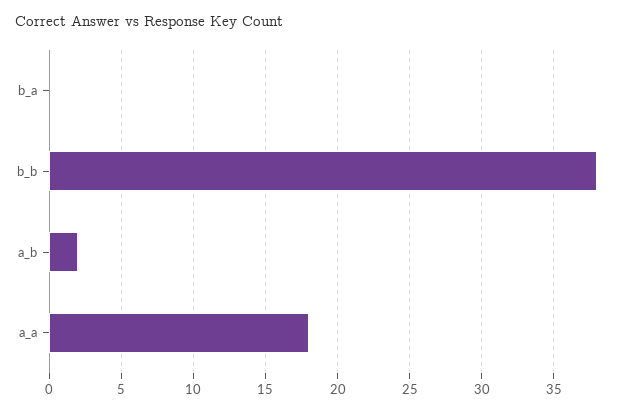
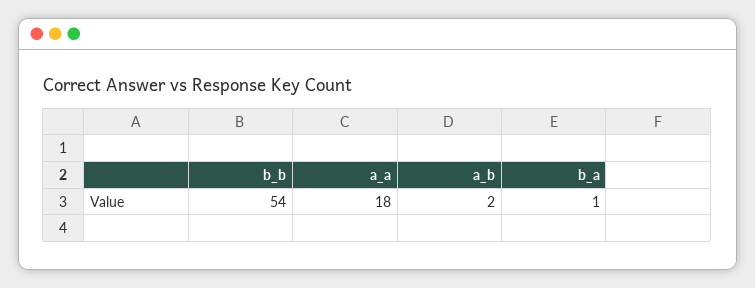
b_a: 0 -> 1
b_b: 38 -> 54

